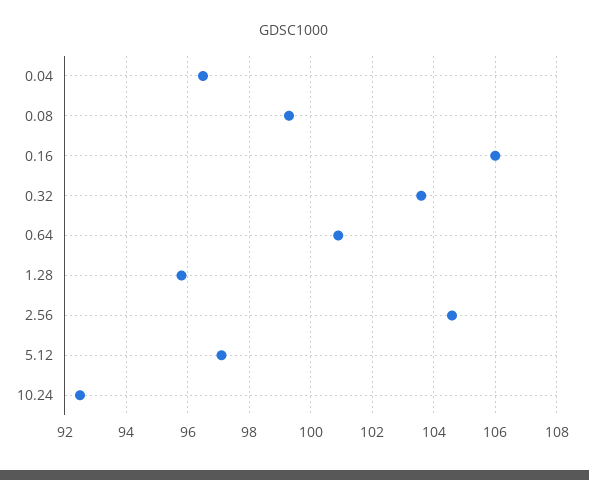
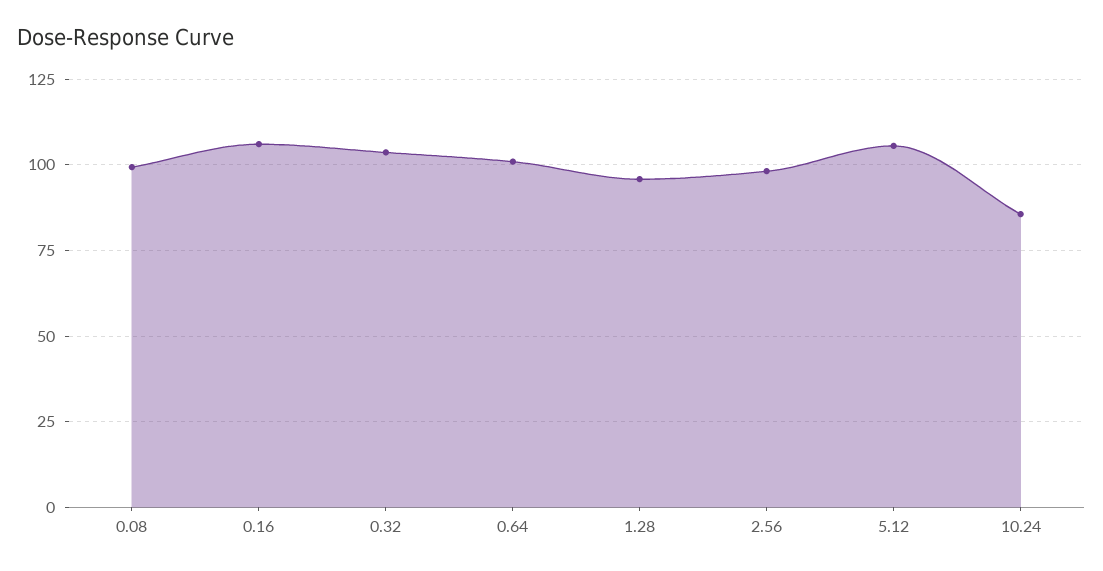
0.04: 96.5 -> none
2.56: 104.5 -> 97.5
5.12: 97 -> 105
10.24: 92.5 -> 85

